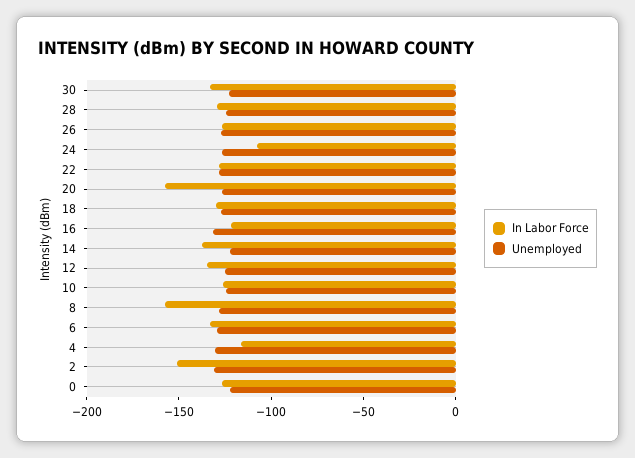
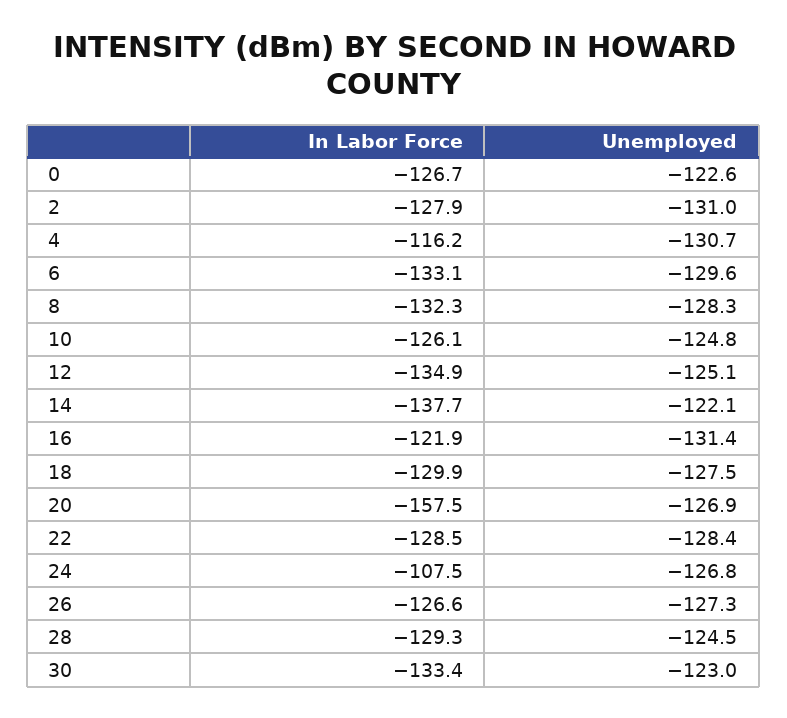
In Labor Force, 8: -160 -> -132.3
In Labor Force, 2: -150 -> -127.9

